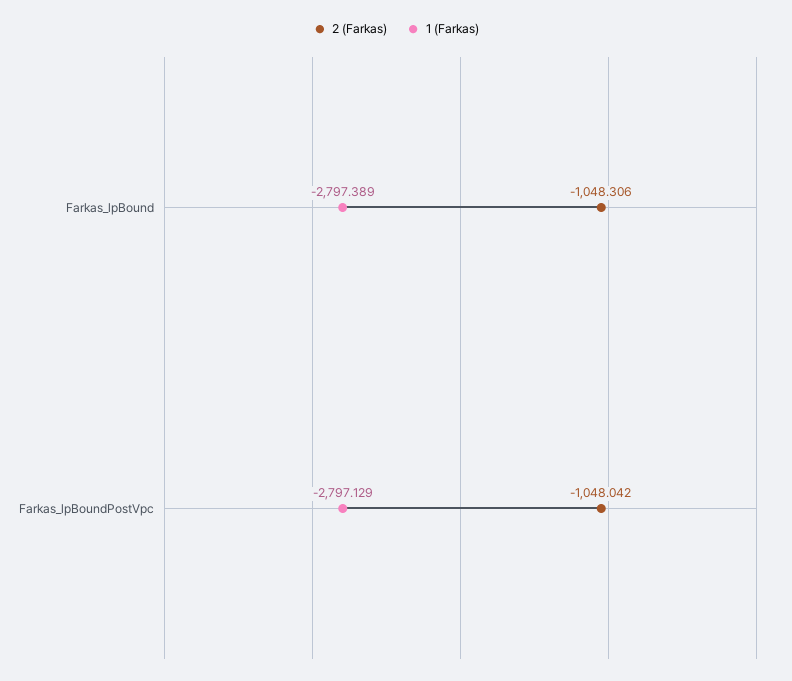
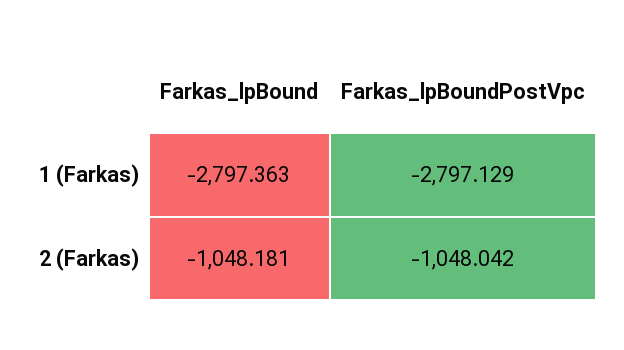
2 (Farkas), Farkas_lpBound: -1048.306 -> -1048.181
1 (Farkas), Farkas_lpBound: -2797.389 -> -2797.363

